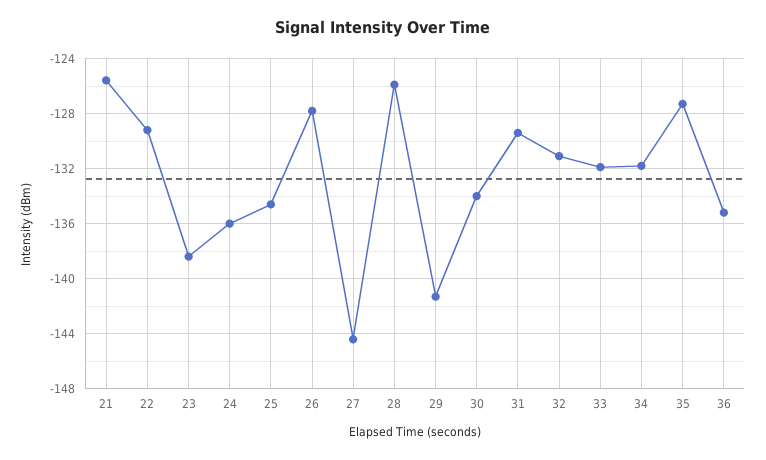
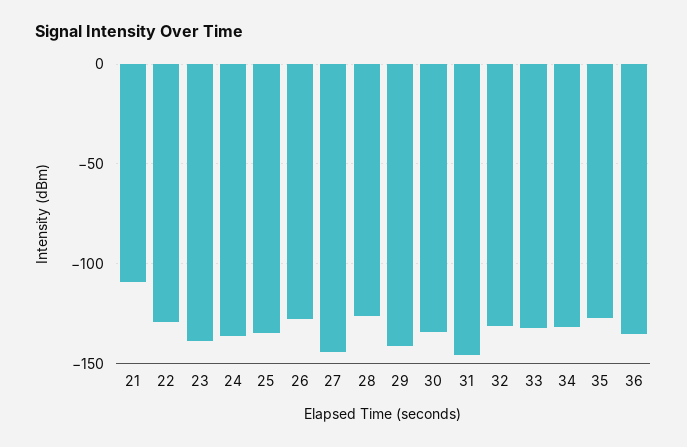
21: -125.5 -> -110
31: -129.5 -> -145

